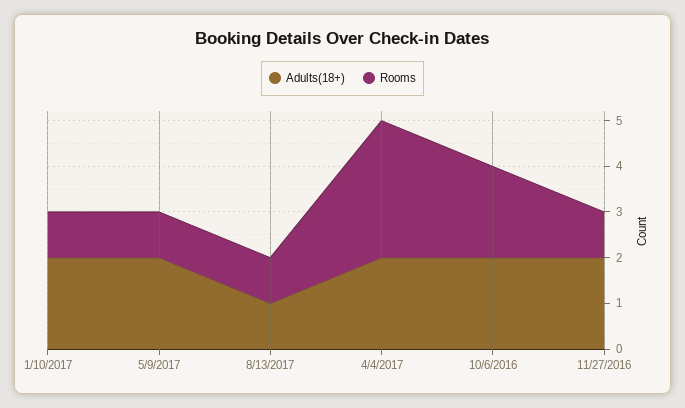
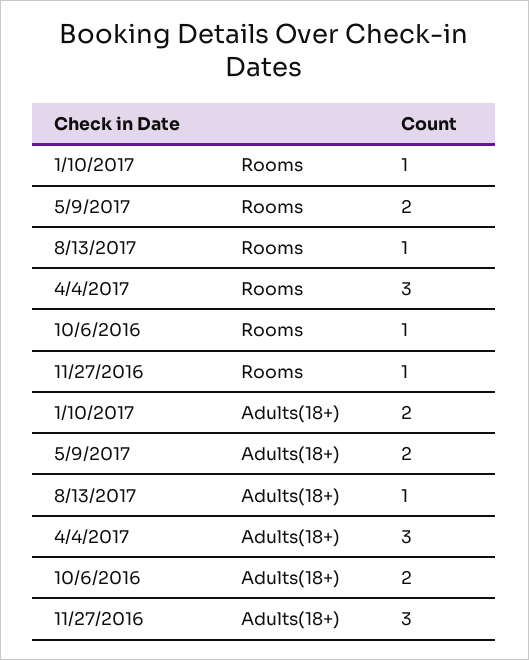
Rooms, 5/9/2017: 1 -> 2
Adults(18+), 4/4/2017: 2 -> 3
Rooms, 10/6/2016: 2 -> 1
Adults(18+), 11/27/2016: 2 -> 3

